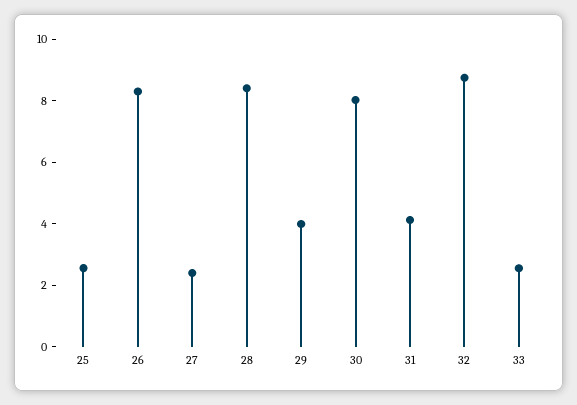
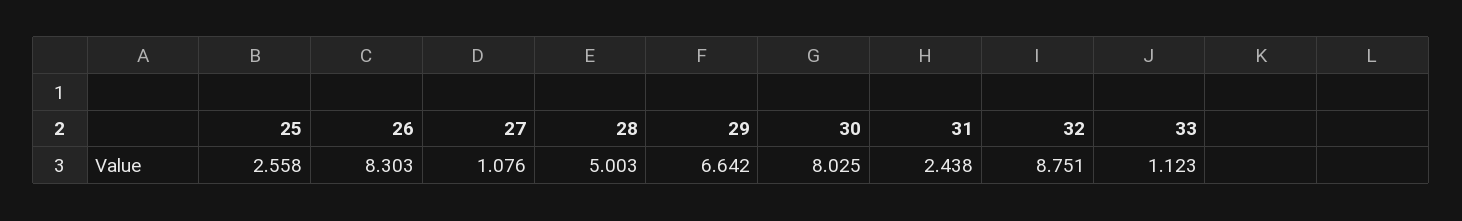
27: 2.5 -> 1.076
28: 8.5 -> 5.003
29: 4 -> 6.642
31: 4 -> 2.438
33: 2.5 -> 1.123

